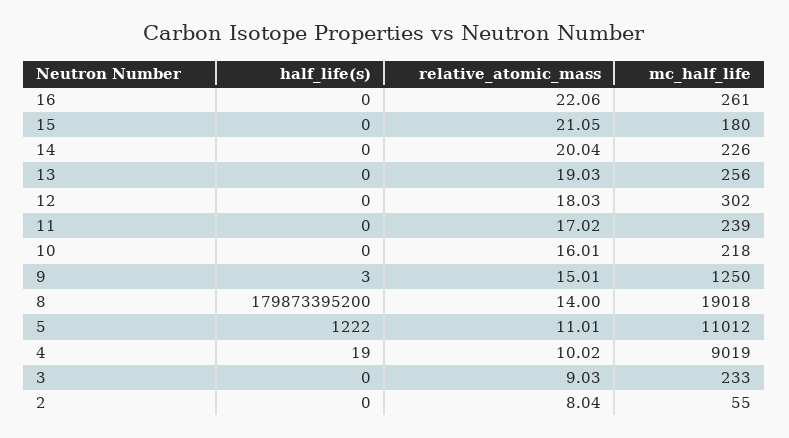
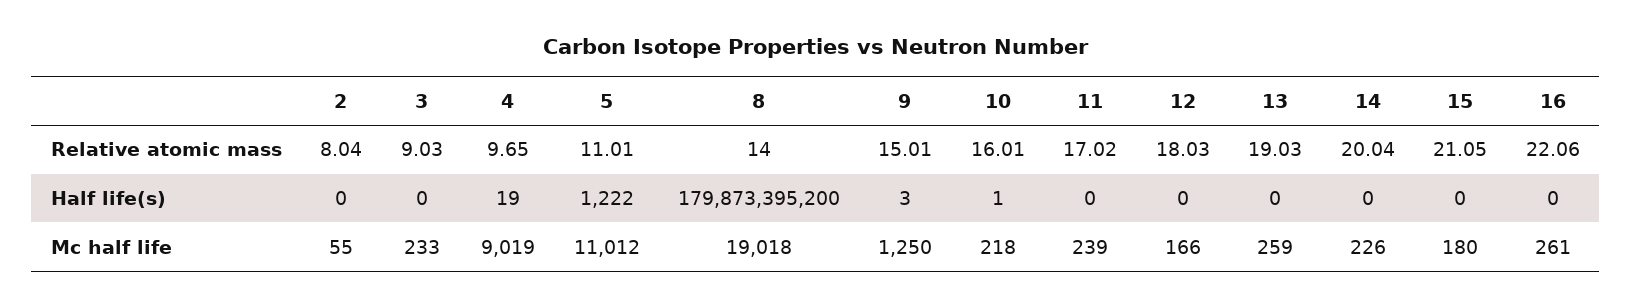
mc_half_life, 13: 256 -> 259
mc_half_life, 12: 302 -> 166
half_life(s), 10: 0 -> 1
relative_atomic_mass, 4: 10.02 -> 9.65

